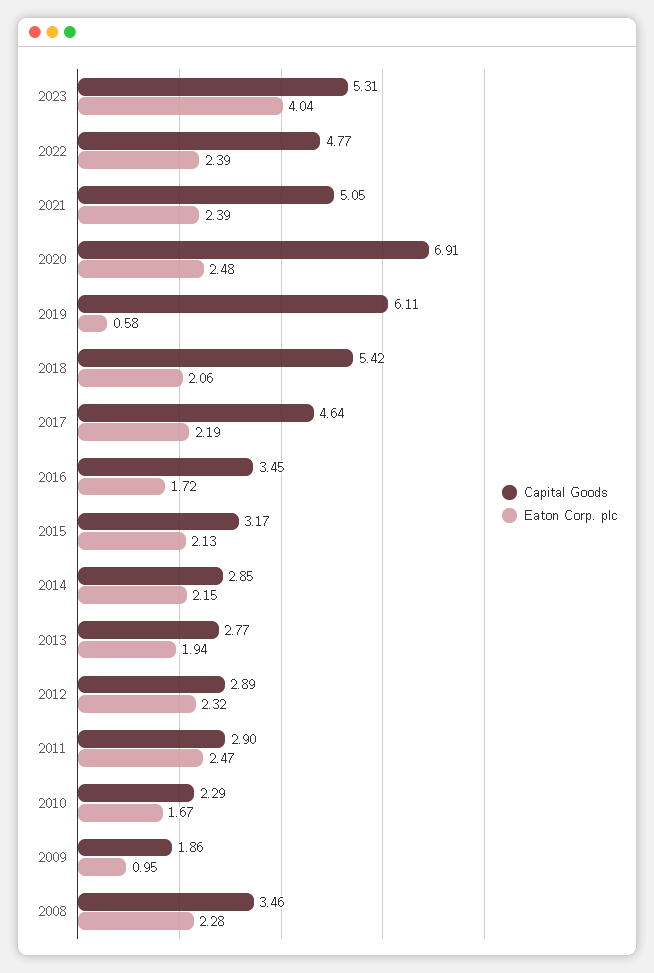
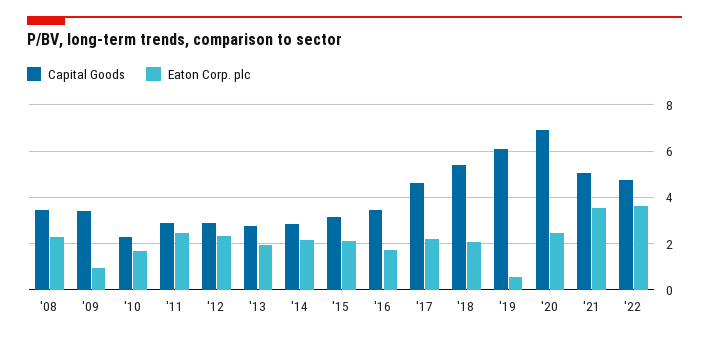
Capital Goods, 2023: 5.31 -> none
Eaton Corp. plc, 2023: 4.04 -> none
Eaton Corp. plc, 2022: 2.39 -> 3.5
Eaton Corp. plc, 2021: 2.39 -> 3.5
Capital Goods, 2009: 1.86 -> 3.5

